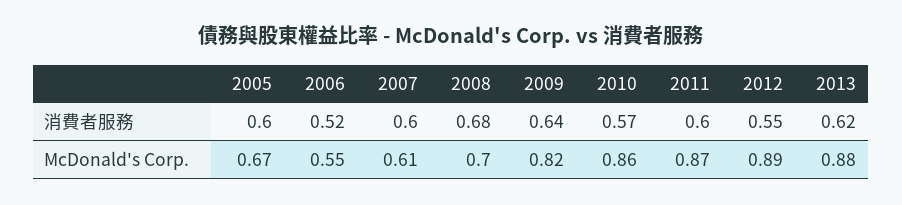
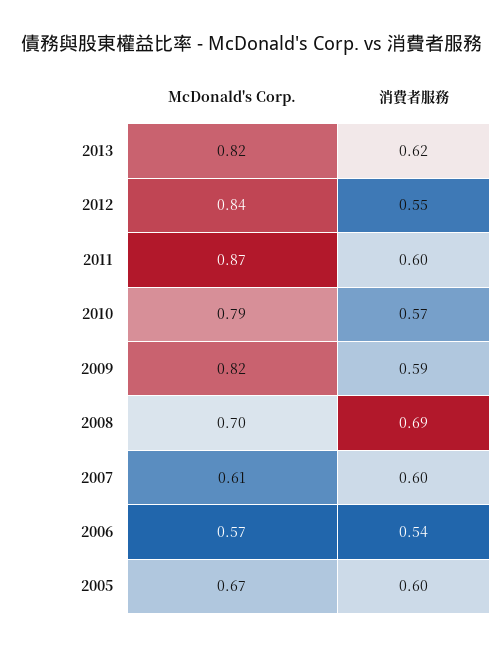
2006, 消費者服務: 0.52 -> 0.54
2008, 消費者服務: 0.68 -> 0.69
2009, 消費者服務: 0.64 -> 0.59
2006, McDonald's Corp.: 0.55 -> 0.57
2010, McDonald's Corp.: 0.86 -> 0.79
2012, McDonald's Corp.: 0.89 -> 0.84
2013, McDonald's Corp.: 0.88 -> 0.82

